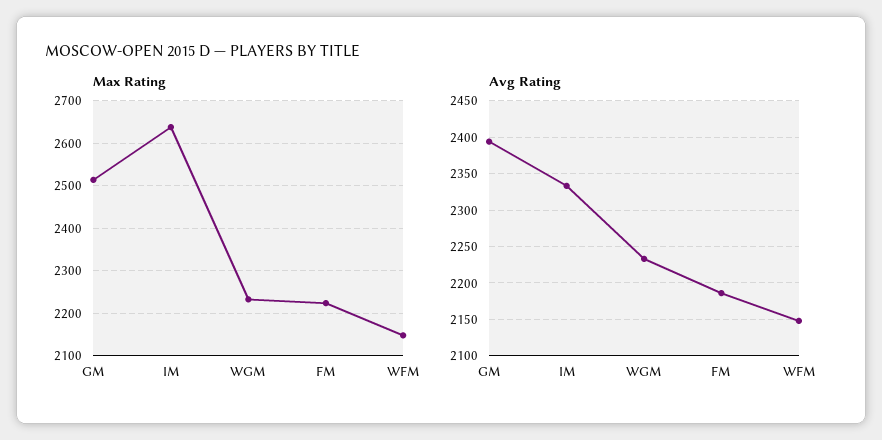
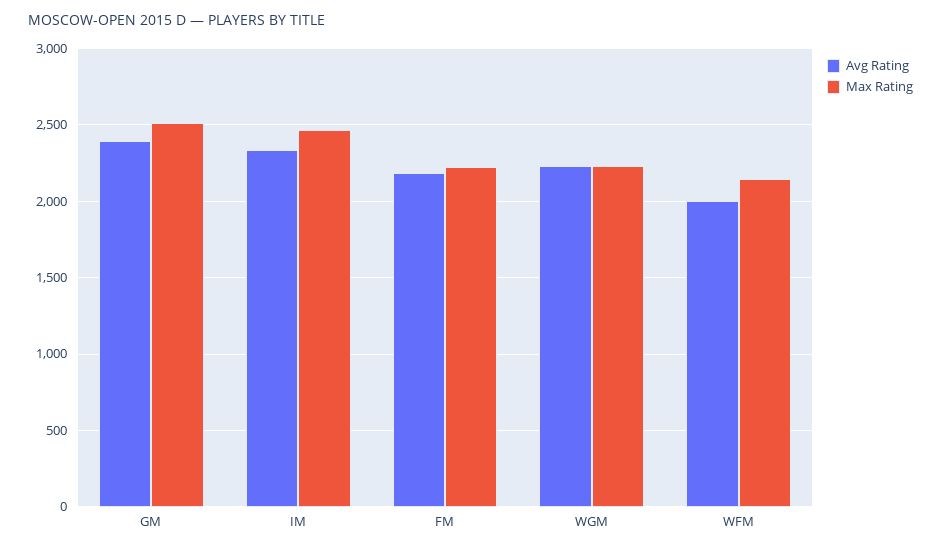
Max Rating, IM: 2640 -> 2450
Avg Rating, WFM: 2150 -> 2000

